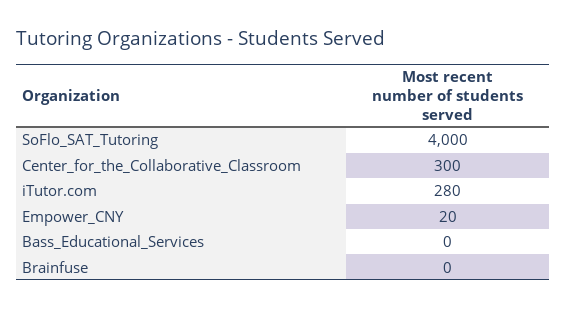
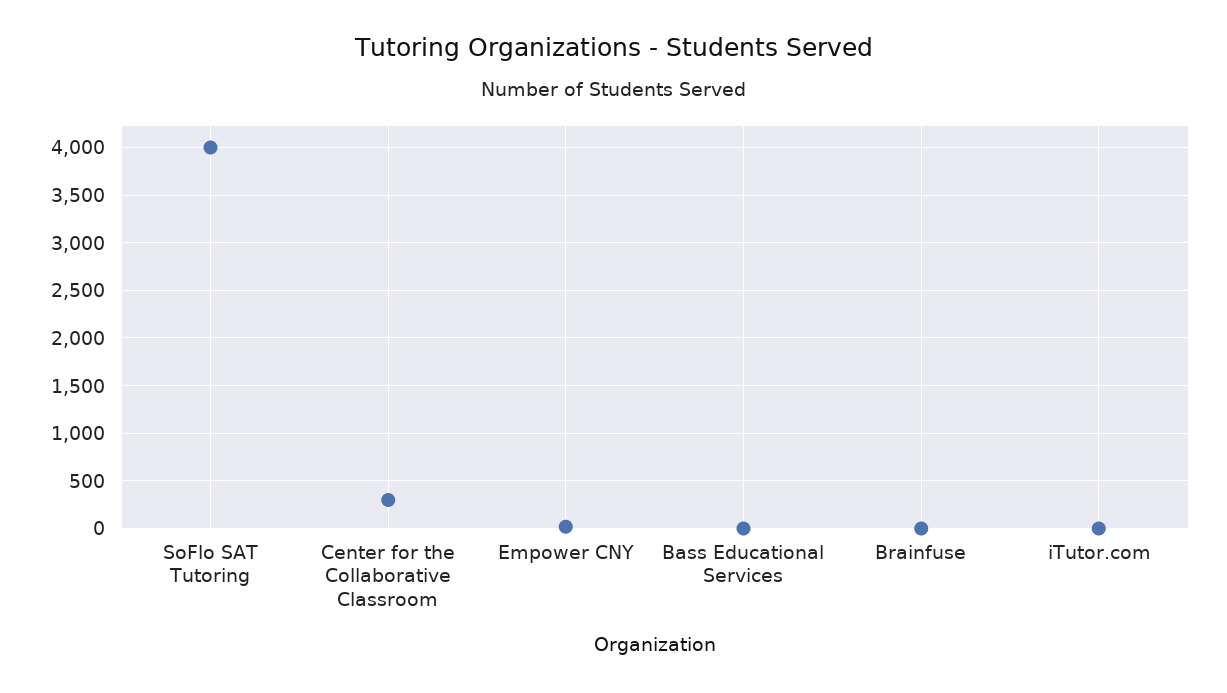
iTutor.com: 280 -> 0

